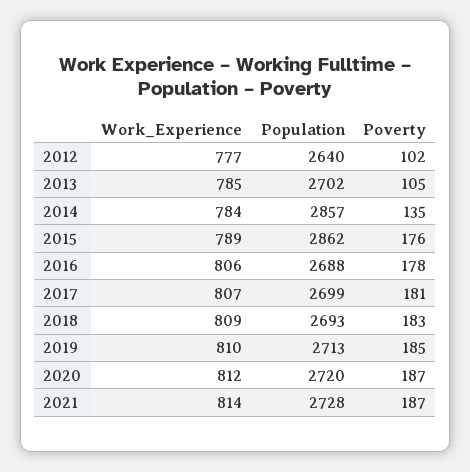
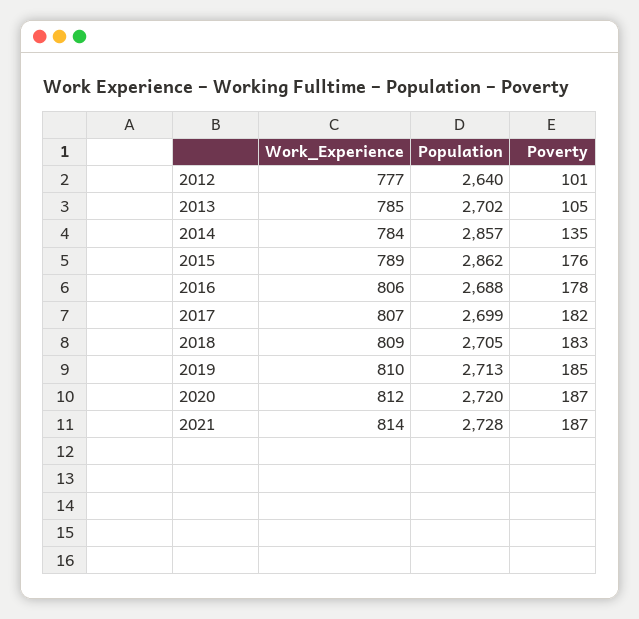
Poverty, 2012: 102 -> 101
Poverty, 2017: 181 -> 182
Population, 2018: 2693 -> 2705

